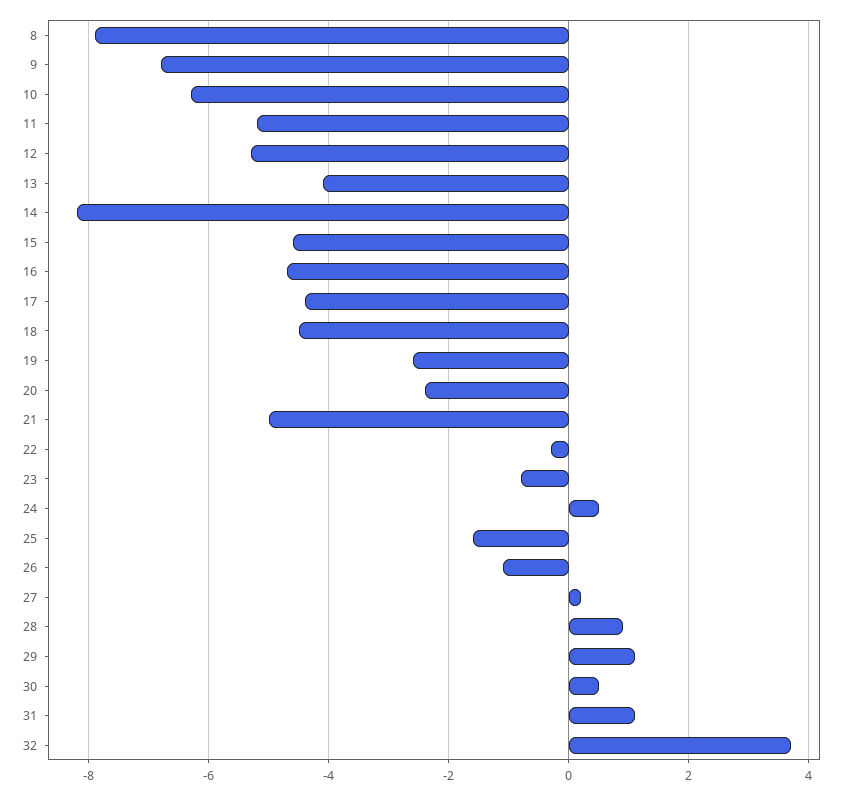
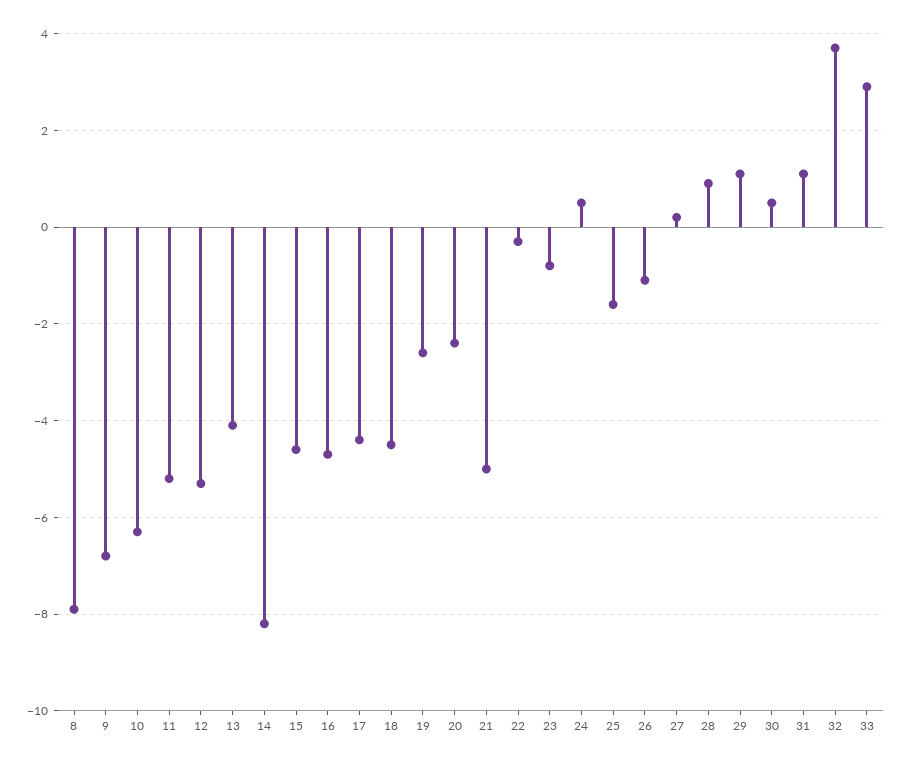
33: none -> 3

